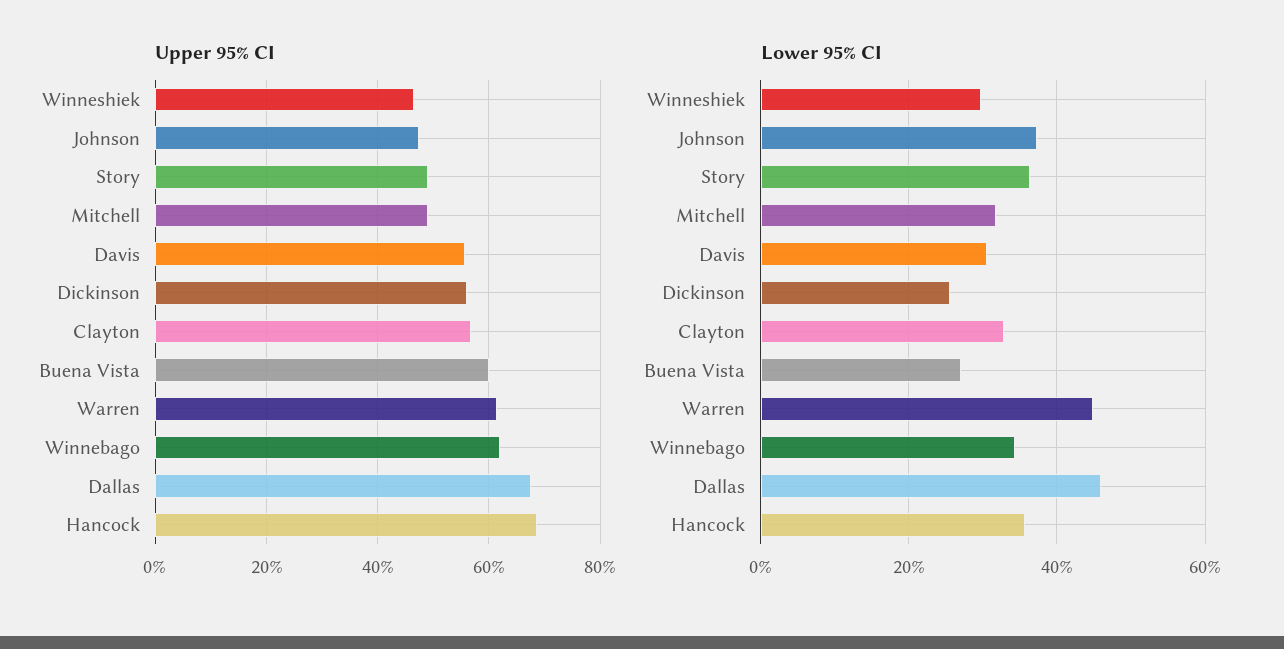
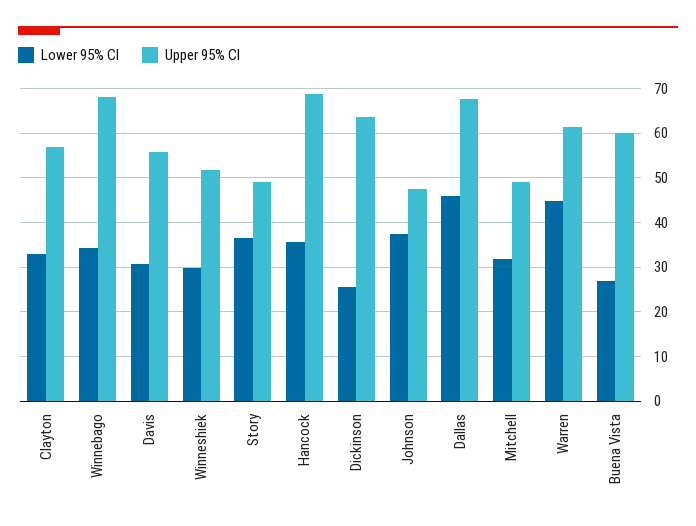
Upper 95% CI, Winneshiek: 46 -> 52
Upper 95% CI, Dickinson: 56 -> 64
Upper 95% CI, Winnebago: 62 -> 68

